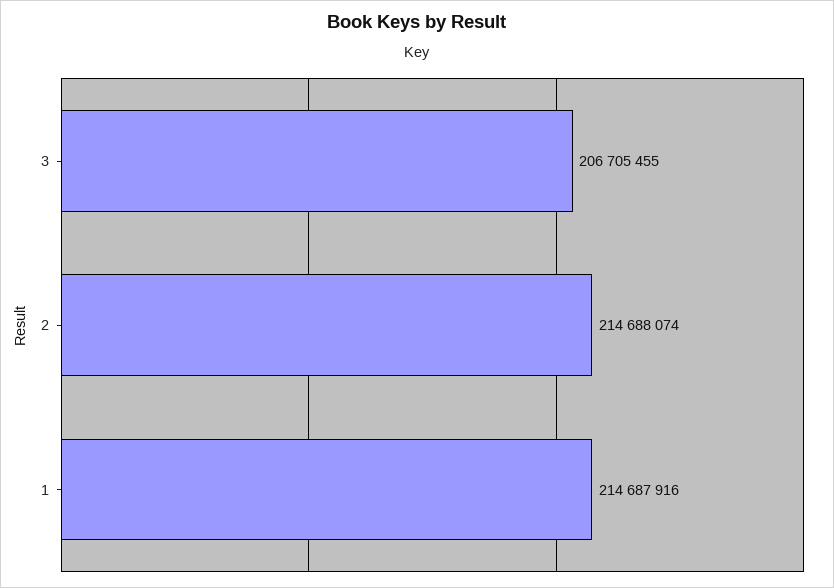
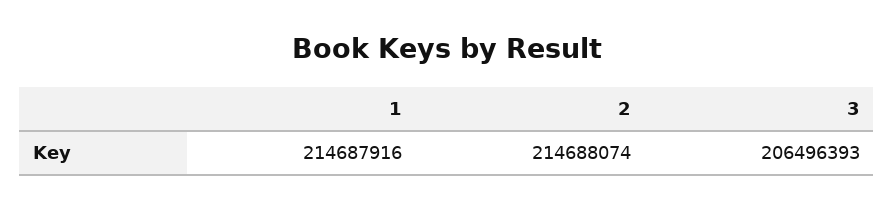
3: 206705455 -> 206496393

